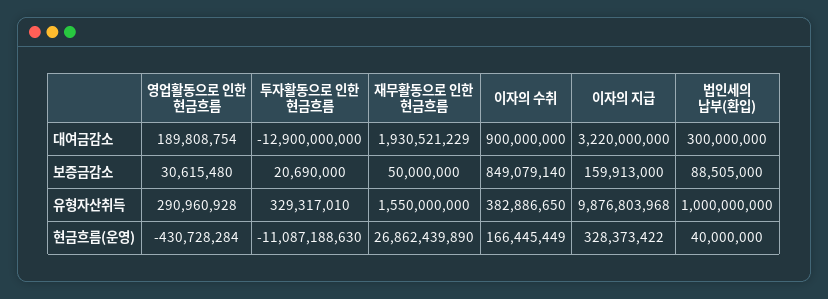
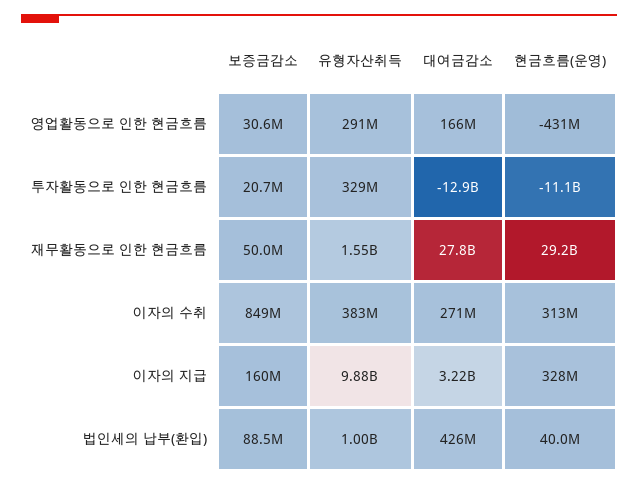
영업활동으로 인한 현금흐름, 대여금감소: 189808754 -> 166000000
재무활동으로 인한 현금흐름, 대여금감소: 1930521229 -> 27800000000
이자의 수취, 대여금감소: 900000000 -> 271000000
법인세의 납부(환입), 대여금감소: 300000000 -> 426000000
재무활동으로 인한 현금흐름, 현금흐름(운영): 26862439890 -> 29200000000
이자의 수취, 현금흐름(운영): 166445449 -> 313000000

